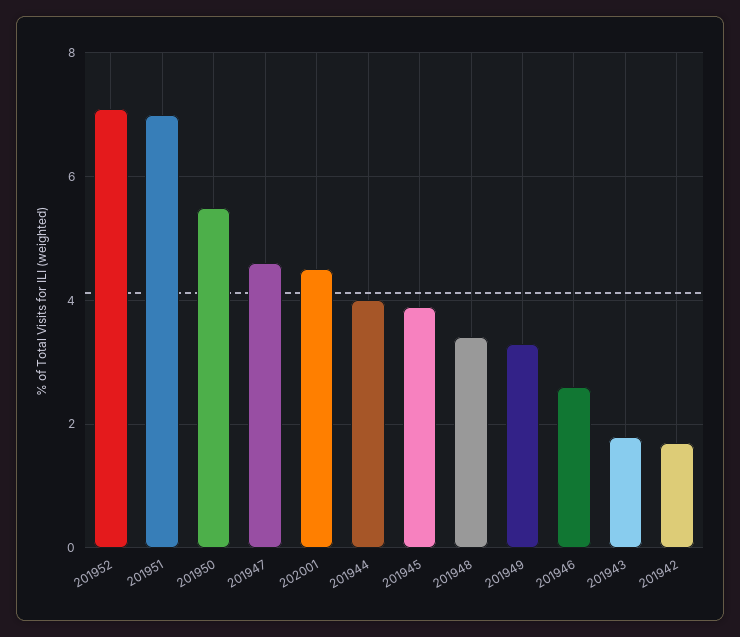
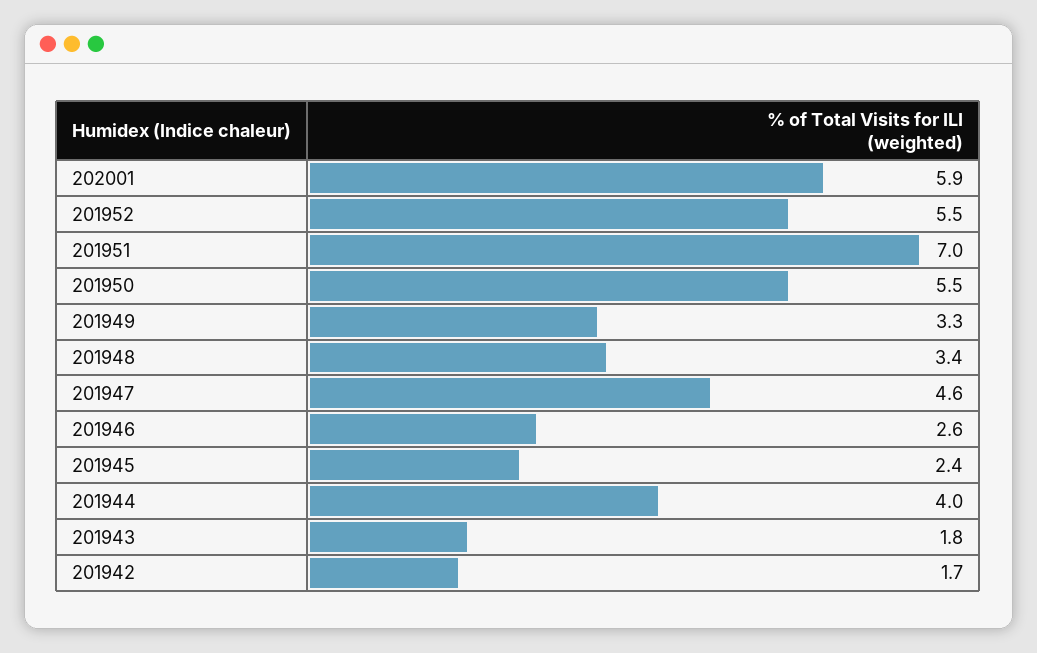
201952: 7 -> 5.5
202001: 4.5 -> 5.9
201945: 4 -> 2.4

